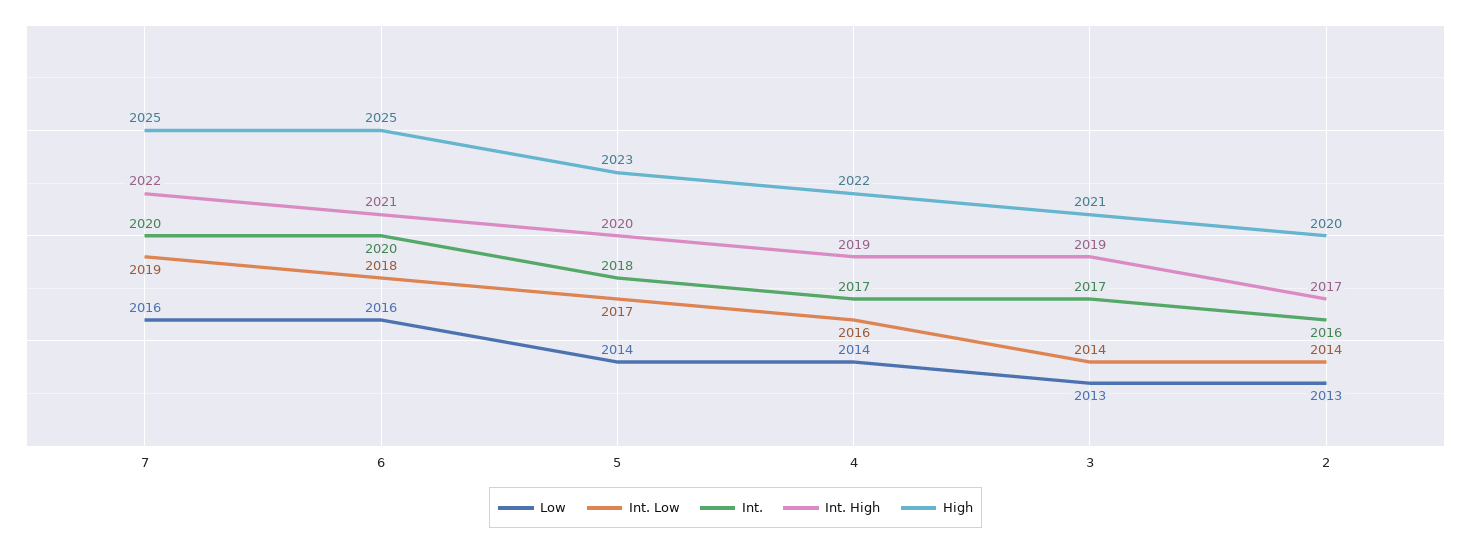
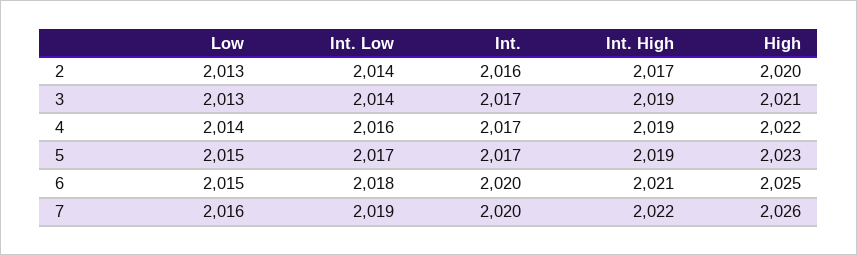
High, 7: 2025 -> 2026
Low, 6: 2016 -> 2015
Low, 5: 2014 -> 2015
Int., 5: 2018 -> 2017
Int. High, 5: 2020 -> 2019

